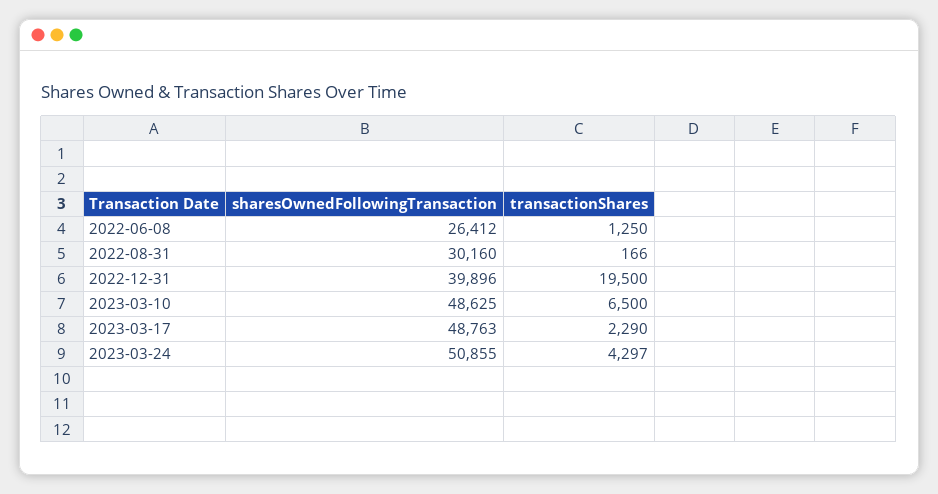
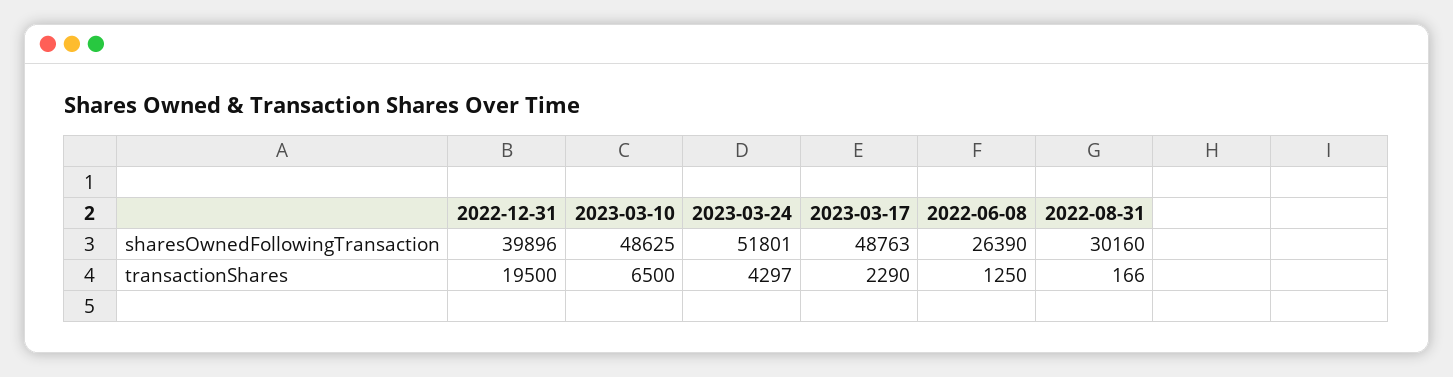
sharesOwnedFollowingTransaction, 2022-06-08: 26412 -> 26390
sharesOwnedFollowingTransaction, 2023-03-24: 50855 -> 51801

